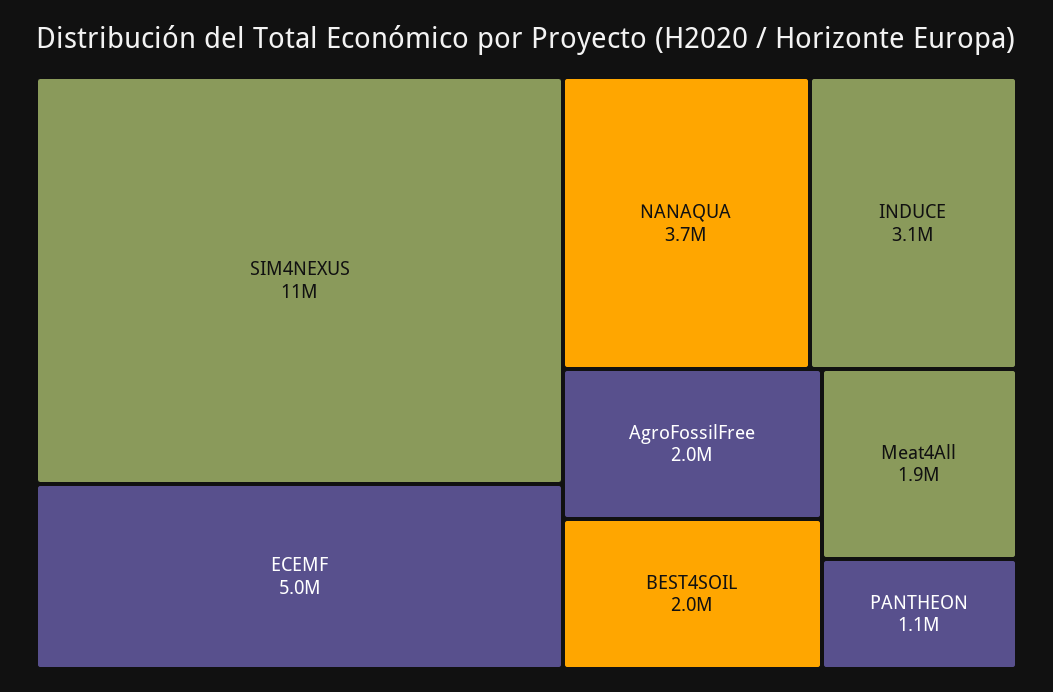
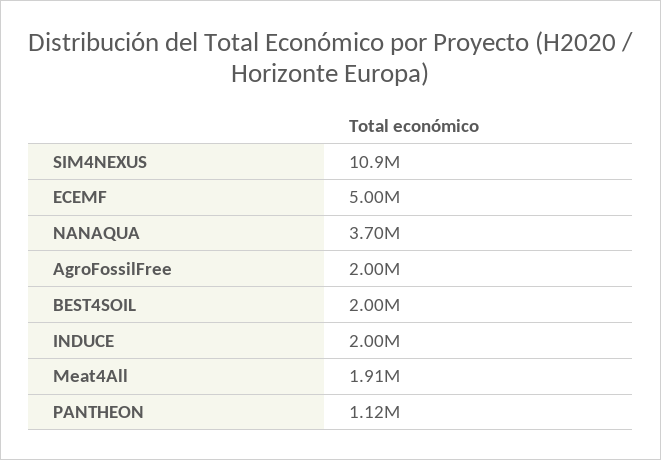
INDUCE: 3100000 -> 2000000

